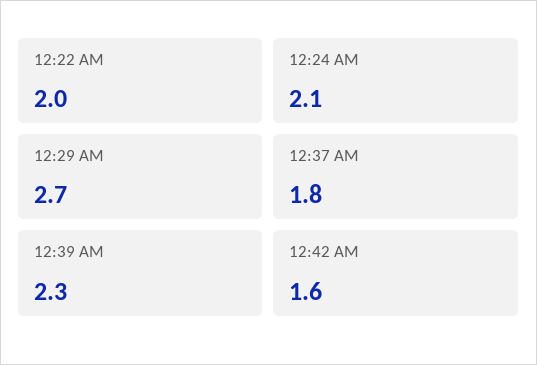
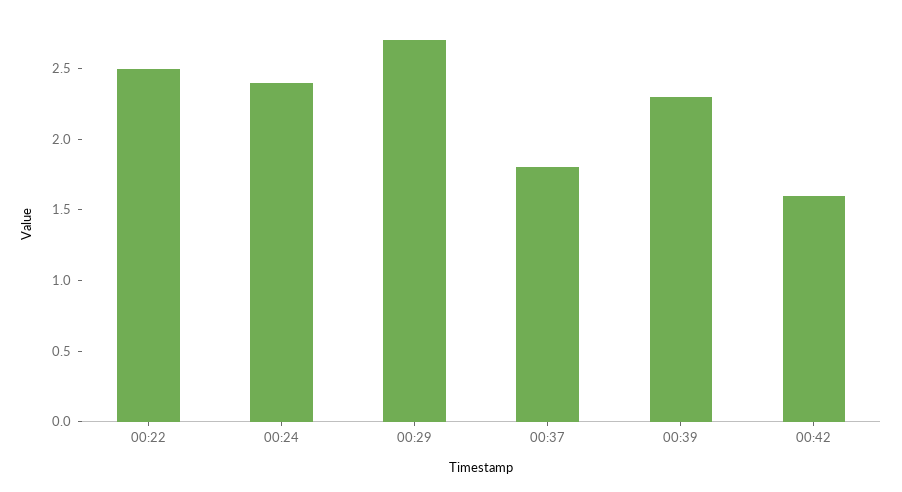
12:22 AM: 2 -> 2.5
12:24 AM: 2.1 -> 2.4

